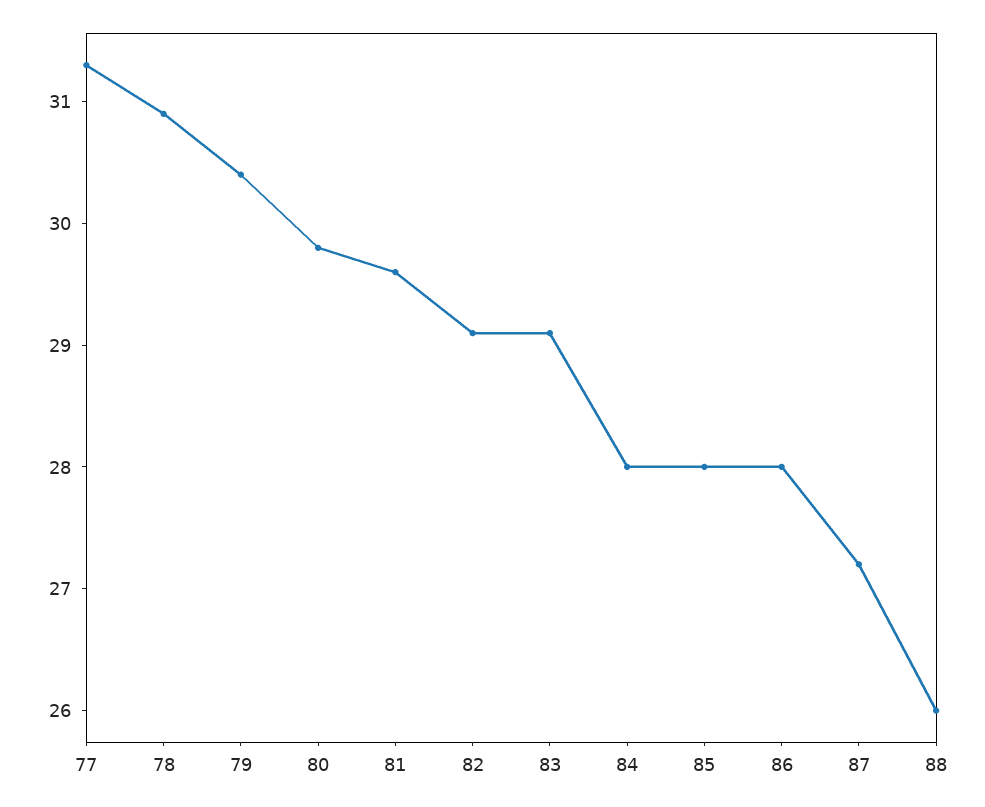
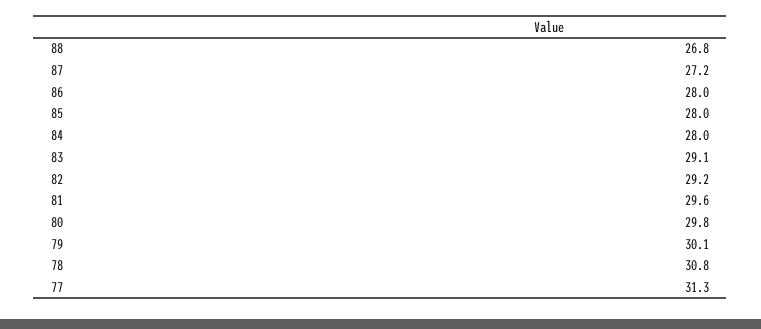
78: 30.9 -> 30.8
79: 30.4 -> 30.1
82: 29.1 -> 29.2
88: 26 -> 26.8

